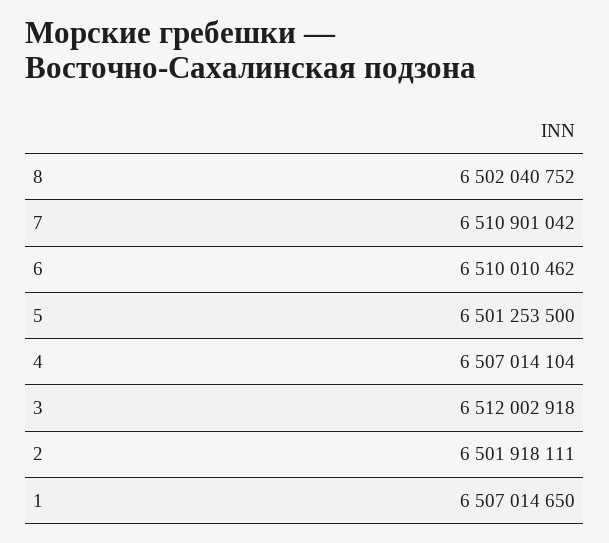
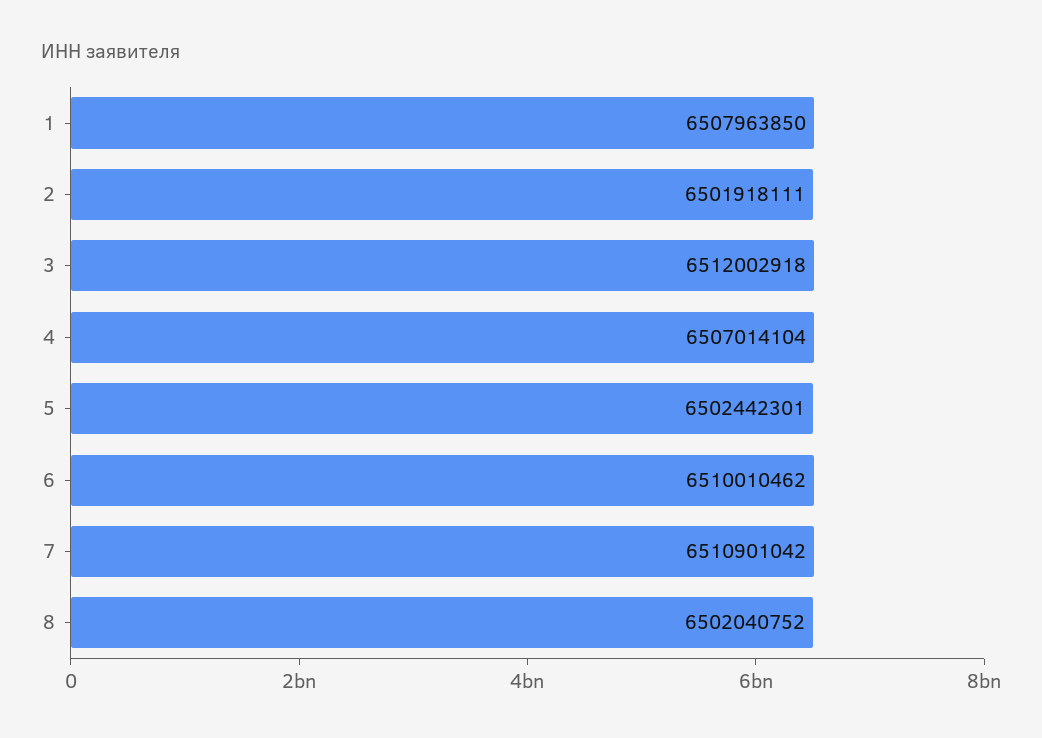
5: 6501253500 -> 6502442301
1: 6507014650 -> 6507963850

